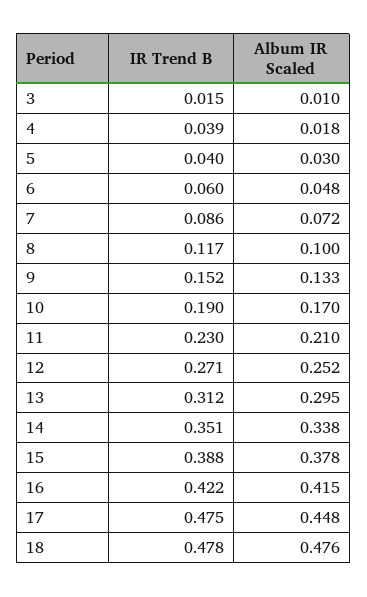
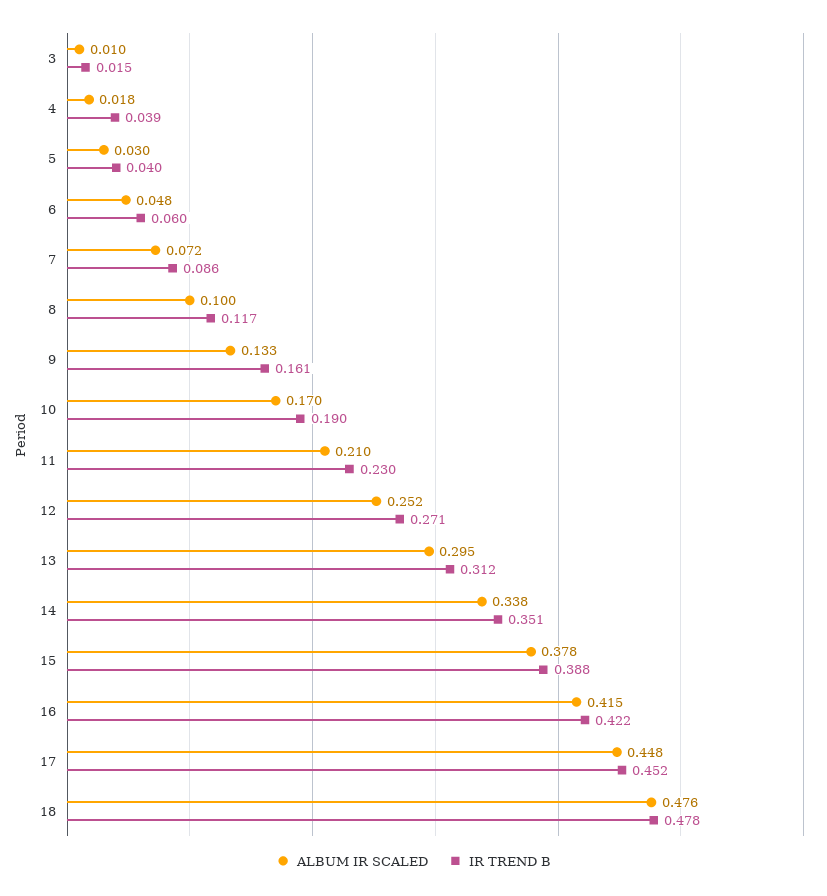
IR Trend B, 9: 0.152 -> 0.161
IR Trend B, 17: 0.475 -> 0.452

